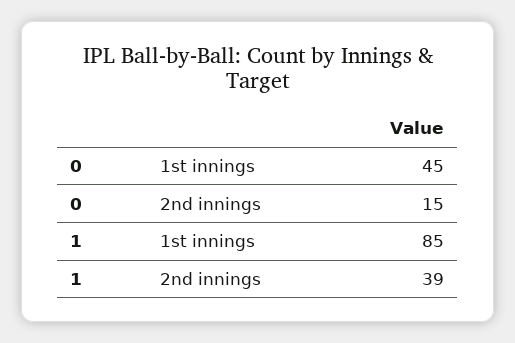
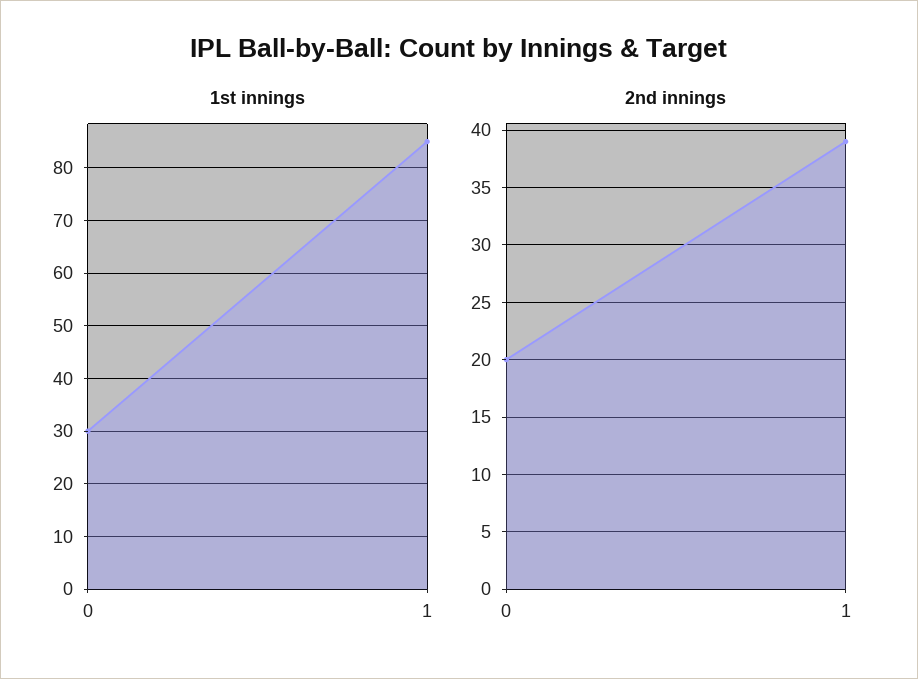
1st innings, 0: 45 -> 30
2nd innings, 0: 15 -> 20

